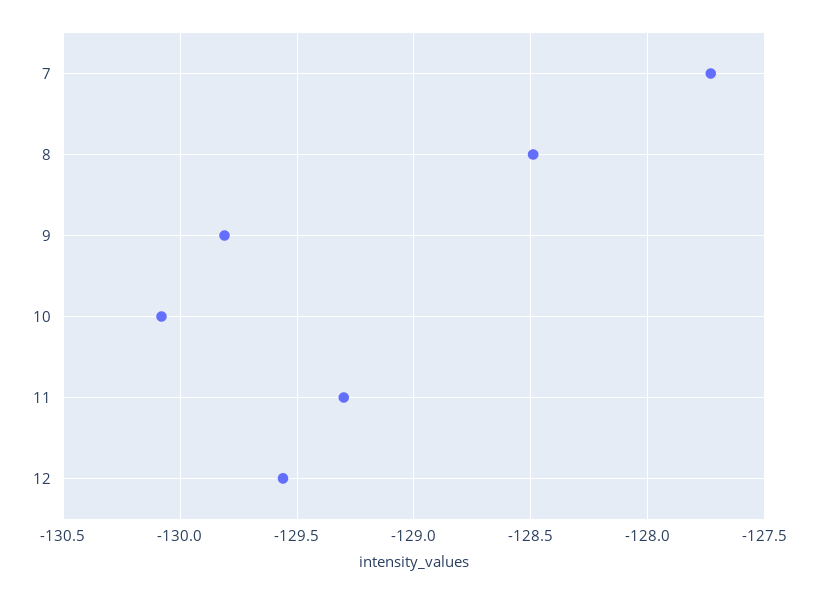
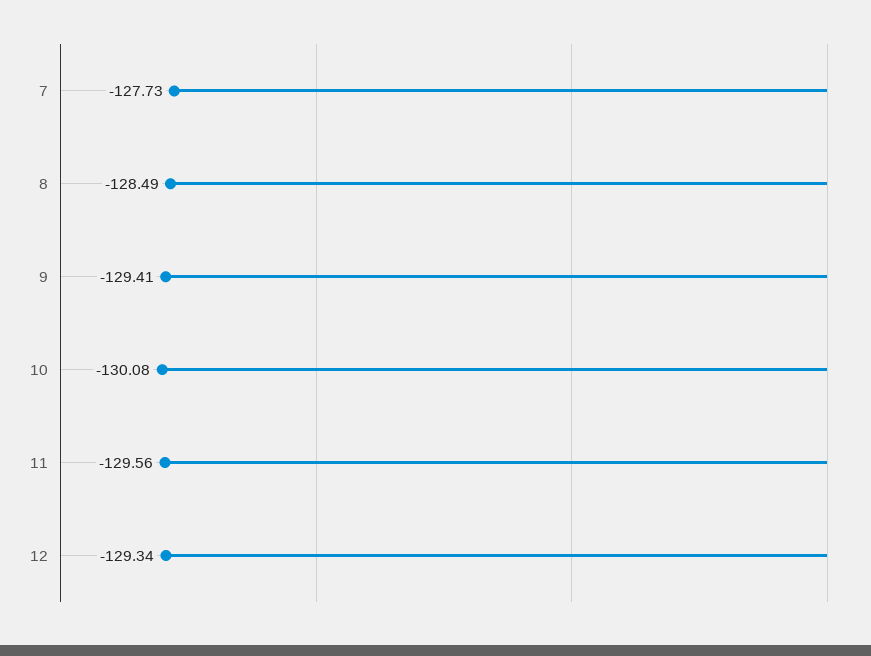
9: -129.8 -> -129.41
11: -129.3 -> -129.56
12: -129.55 -> -129.34

